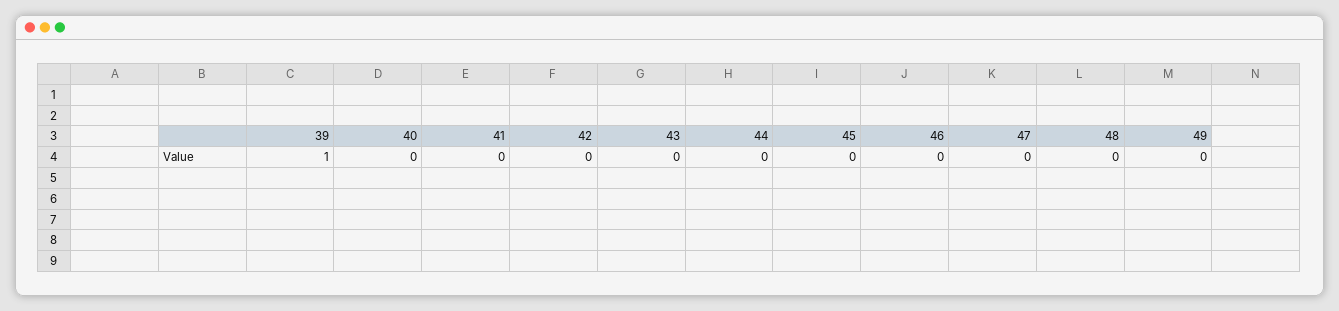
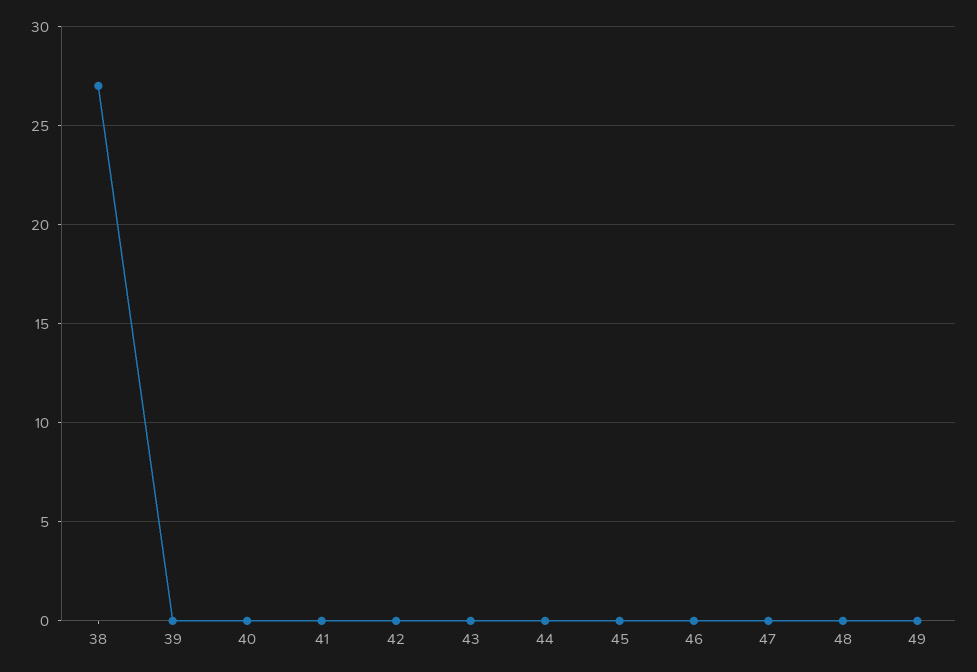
39: 1 -> 0
38: none -> 27

